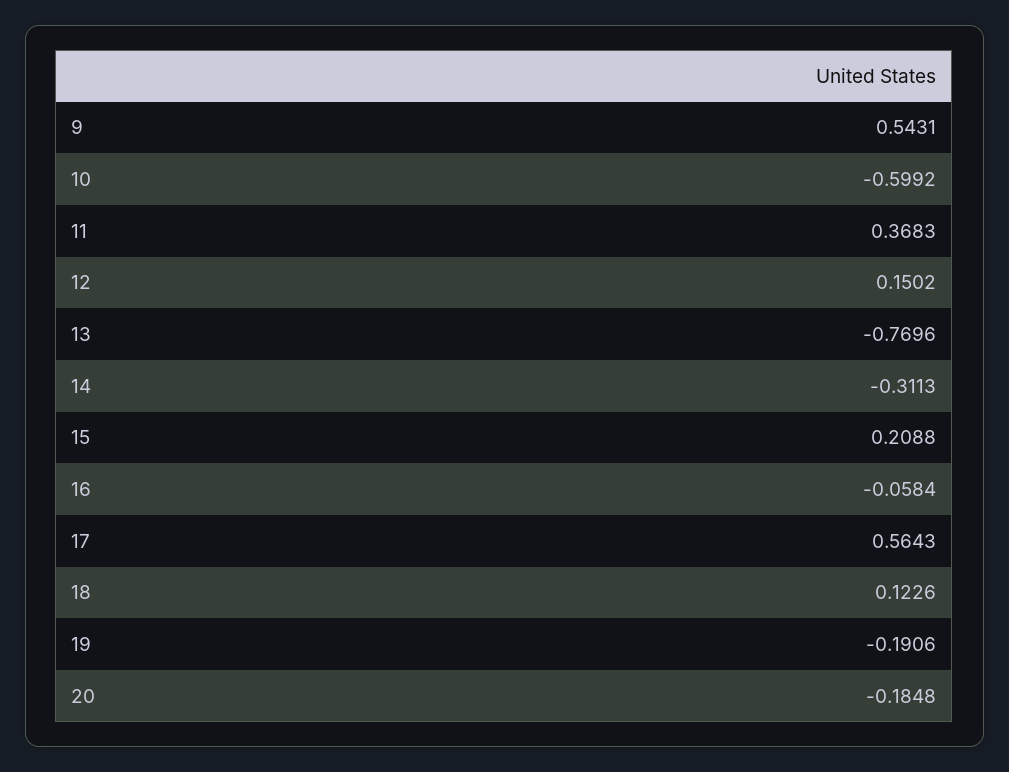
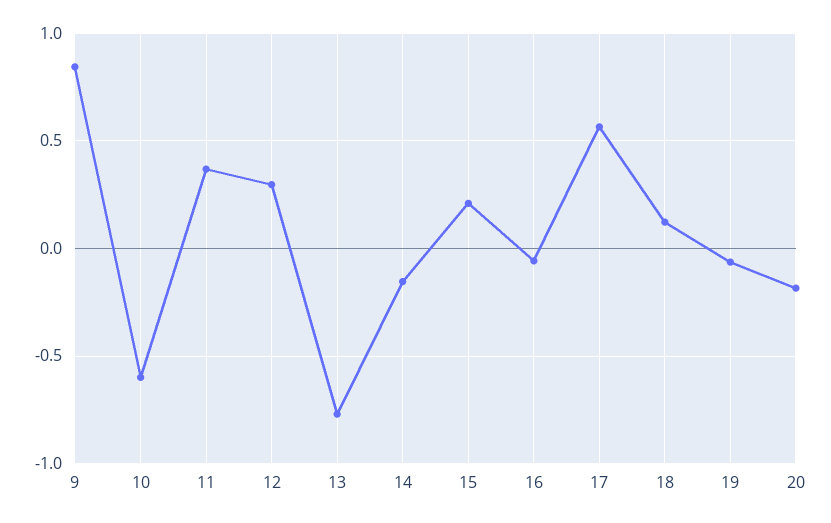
9: 0.5431 -> 0.85
12: 0.1502 -> 0.3
14: -0.3113 -> -0.15
19: -0.1906 -> -0.05

